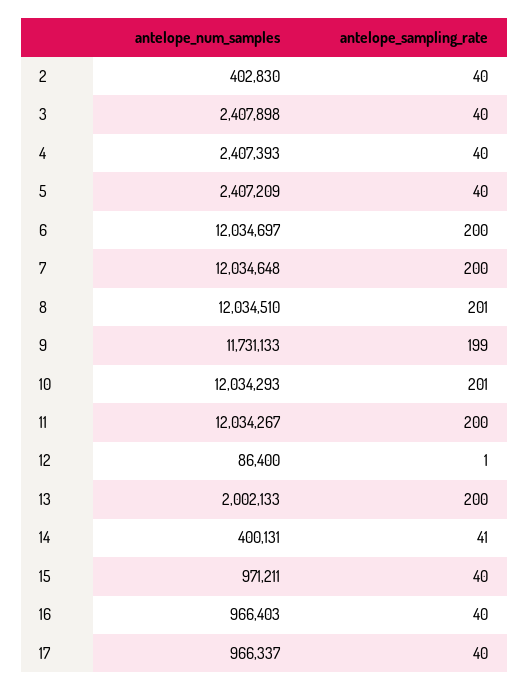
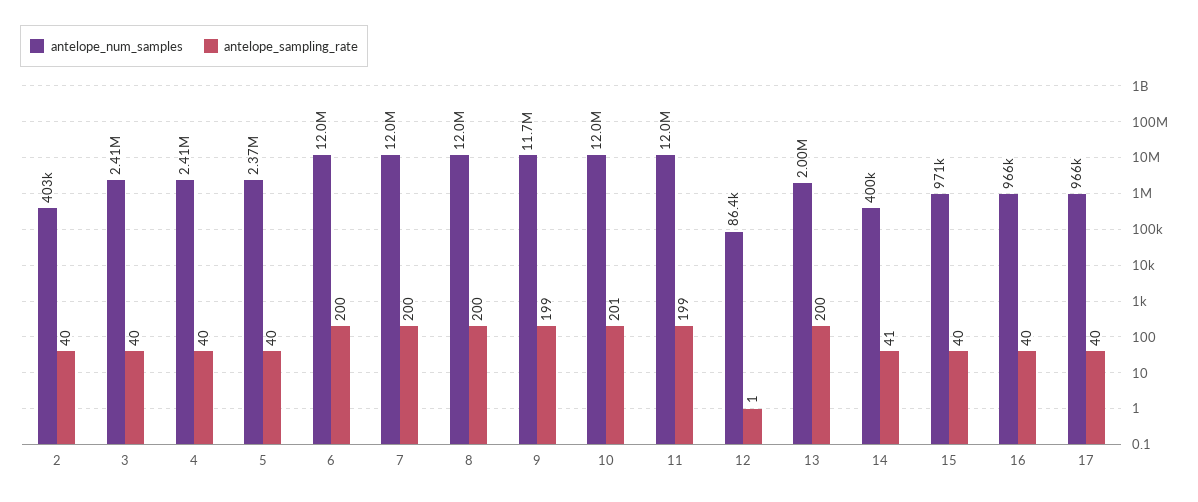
antelope_num_samples, 5: 2407209 -> 2370000
antelope_sampling_rate, 8: 201 -> 200
antelope_sampling_rate, 11: 200 -> 199

